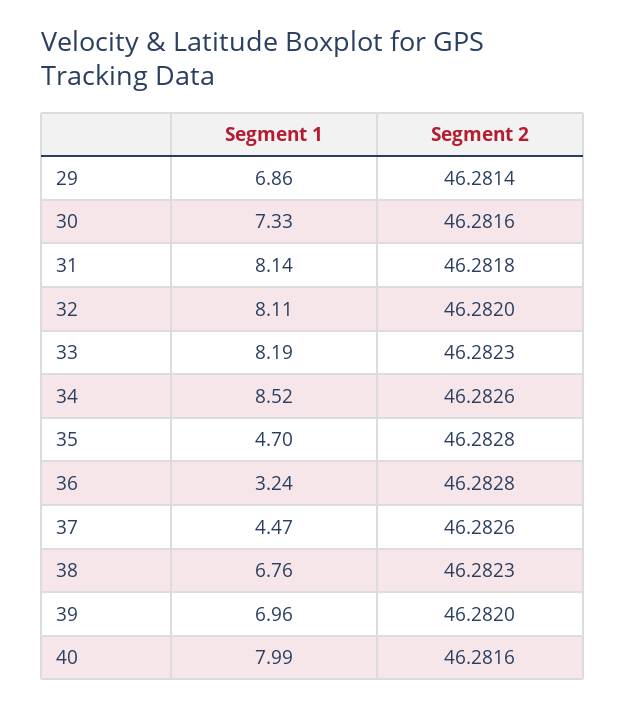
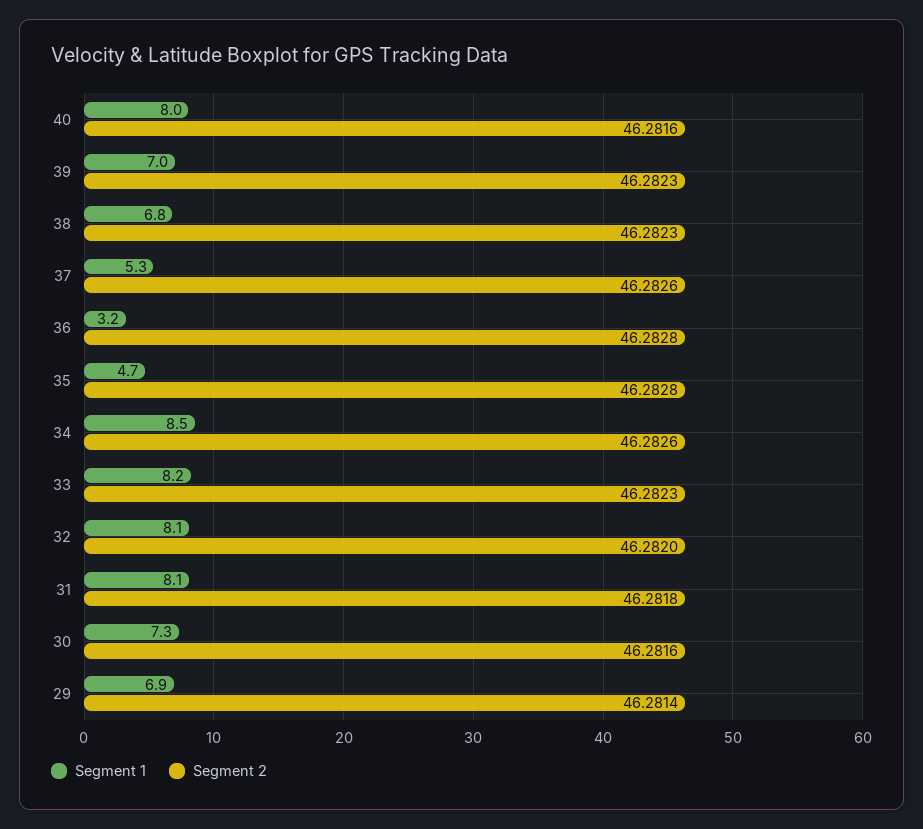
Segment 1, 37: 4.47 -> 5.3
Segment 2, 39: 46.282 -> 46.2823

